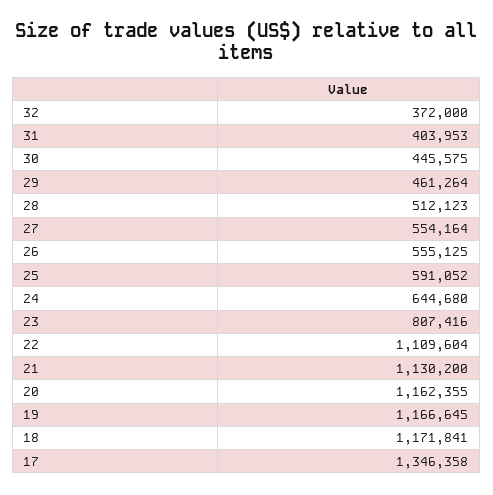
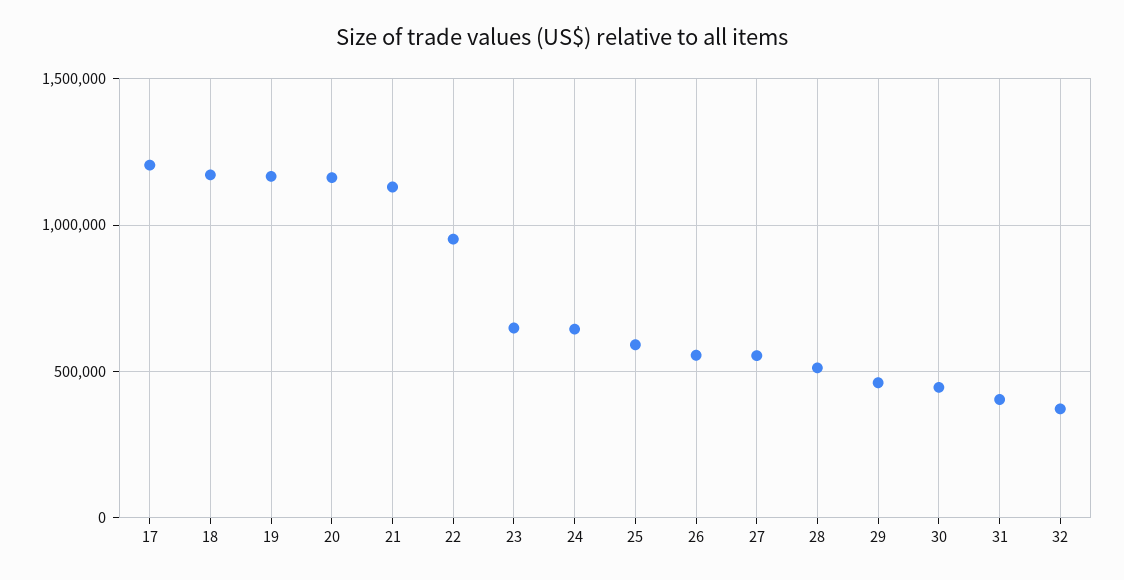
23: 807416 -> 650000
22: 1109604 -> 950000
17: 1346358 -> 1200000

